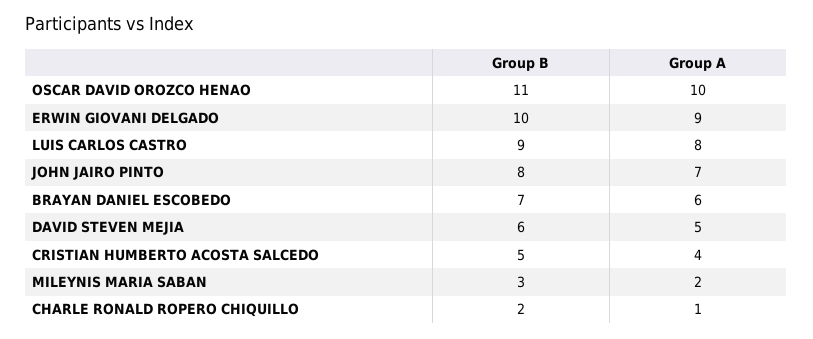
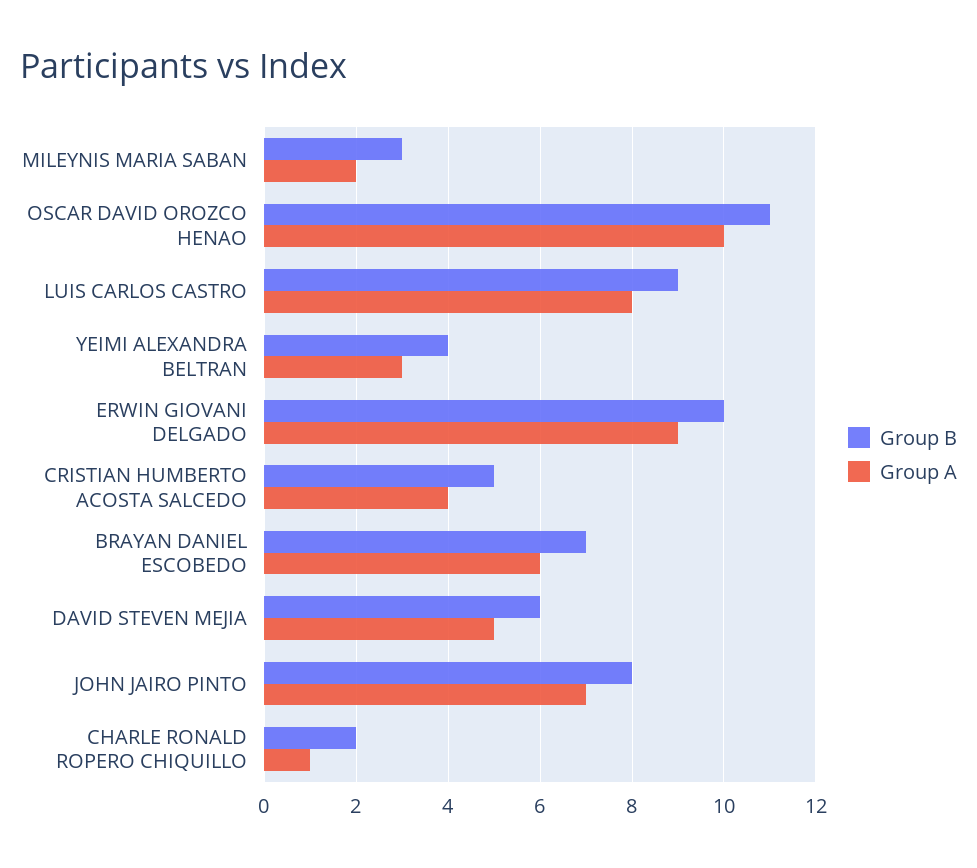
Group B, YEIMI ALEXANDRA BELTRAN: none -> 4
Group A, YEIMI ALEXANDRA BELTRAN: none -> 3

